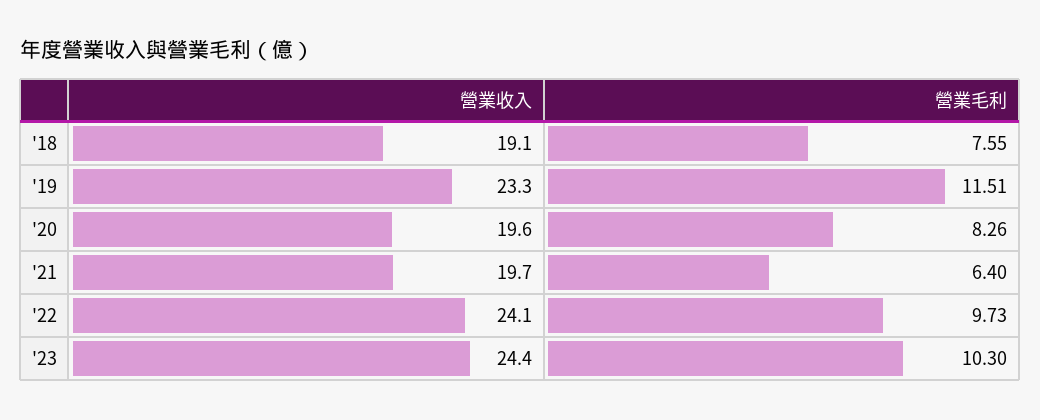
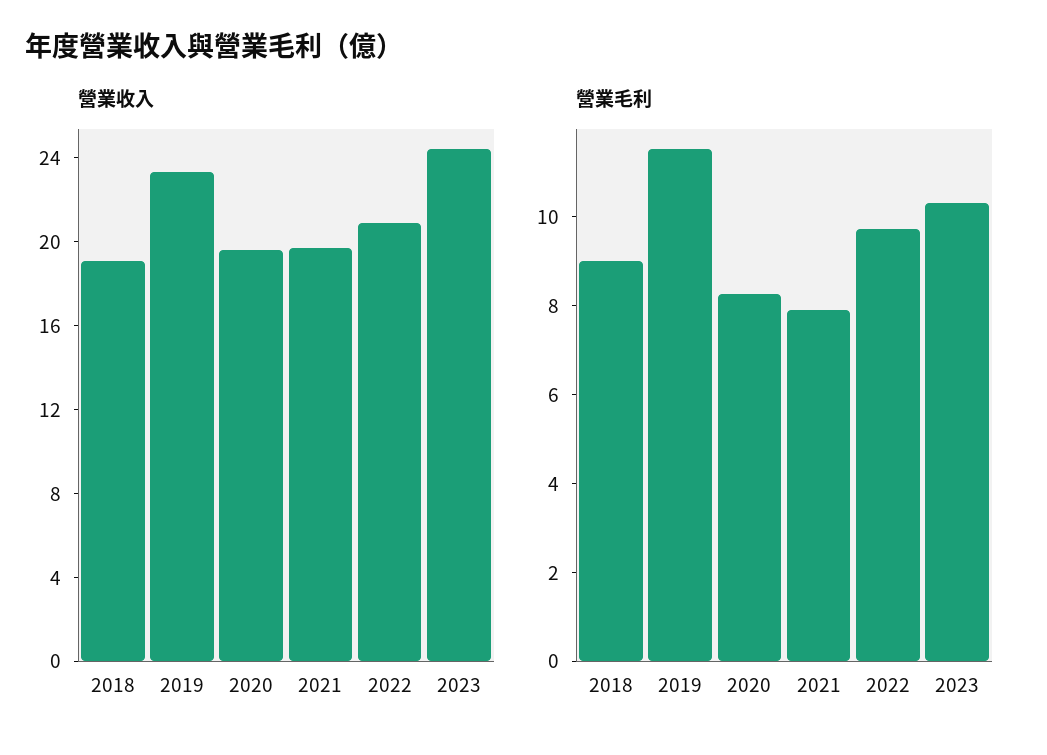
營業毛利, '18: 7.55 -> 9
營業毛利, '21: 6.4 -> 8
營業收入, '22: 24.1 -> 21

